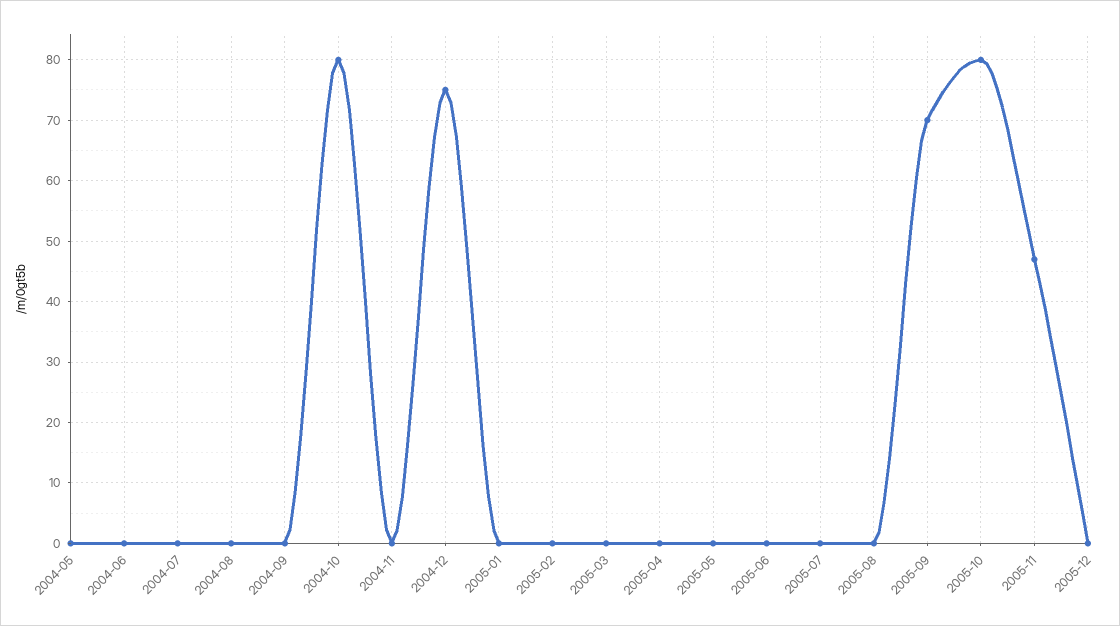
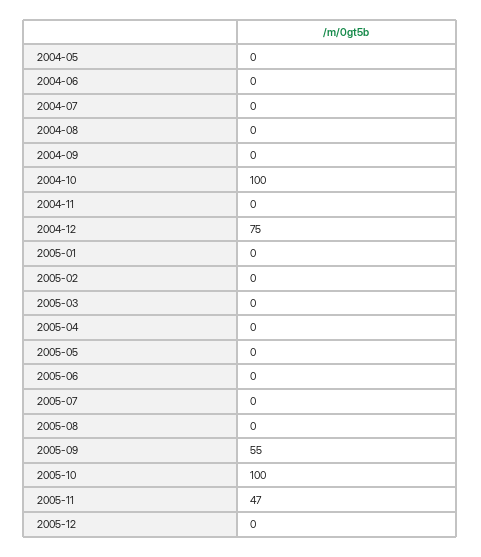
2004-10: 80 -> 100
2005-09: 70 -> 55
2005-10: 80 -> 100

